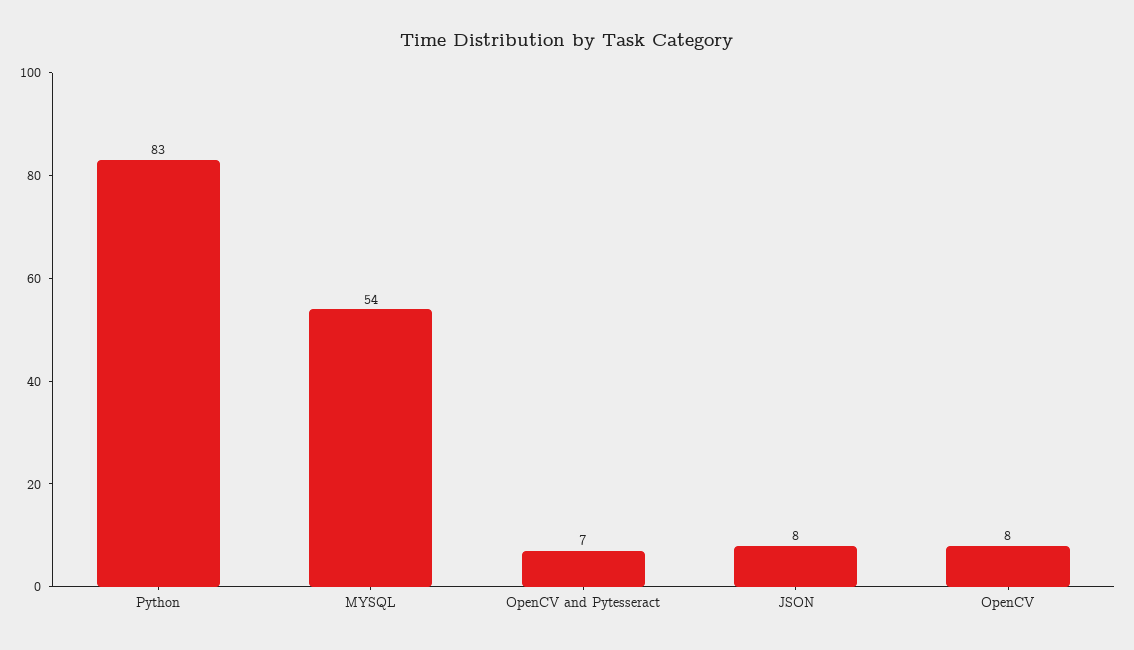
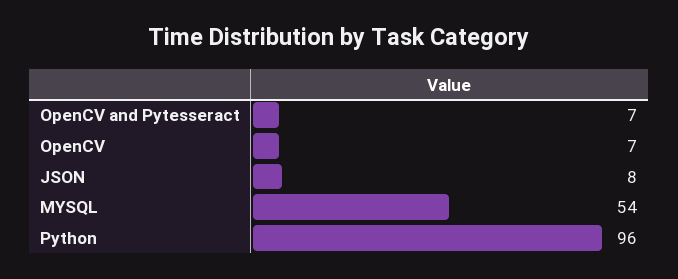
Python: 83 -> 96
OpenCV: 8 -> 7

